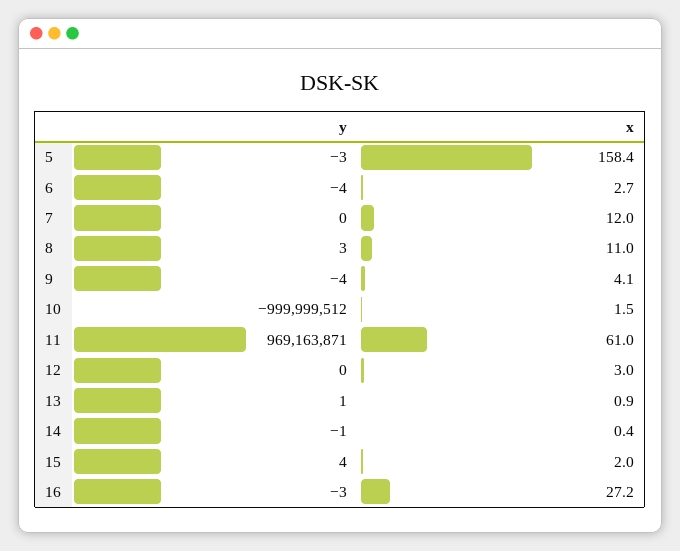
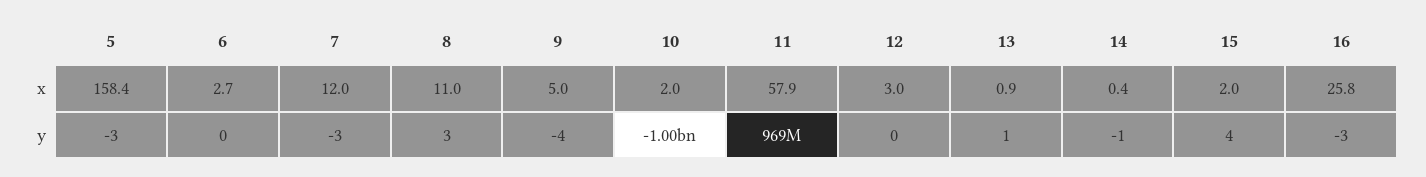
y, 6: -4 -> 0
y, 7: 0 -> -3
x, 9: 4.1 -> 5
x, 10: 1.5 -> 2
x, 11: 61 -> 57.9
x, 16: 27.2 -> 25.8

